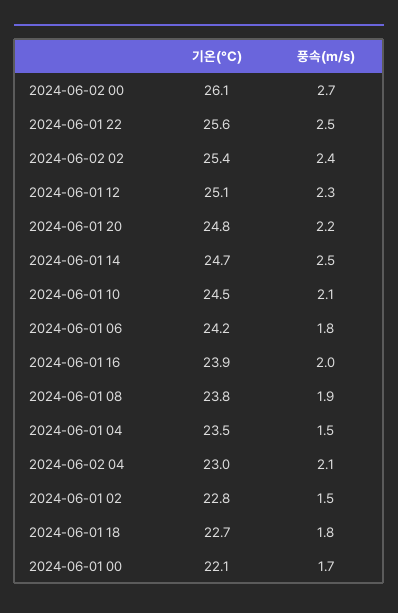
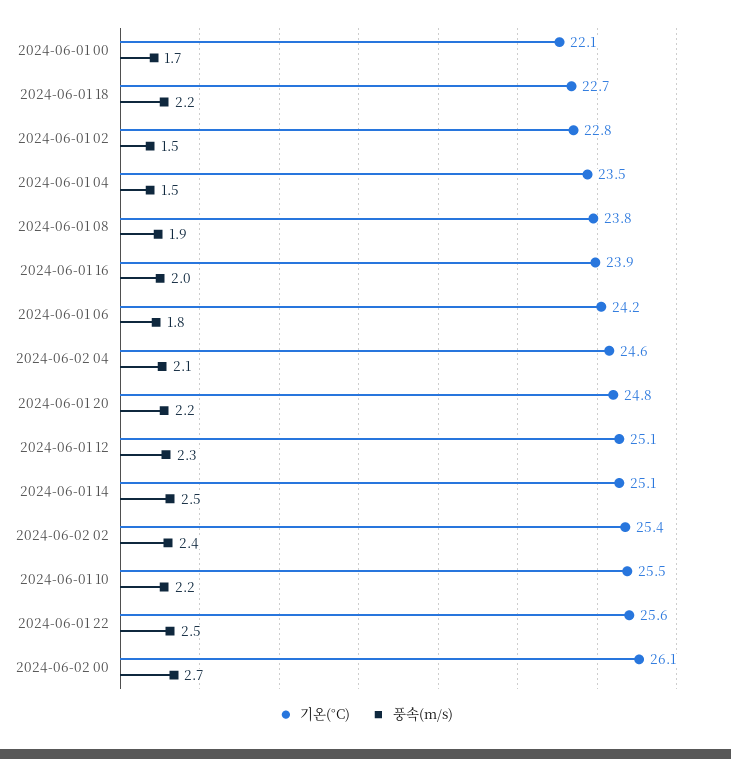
기온(°C), 2024-06-01 14: 24.7 -> 25.1
기온(°C), 2024-06-01 10: 24.5 -> 25.5
풍속(m/s), 2024-06-01 10: 2.1 -> 2.2
기온(°C), 2024-06-02 04: 23 -> 24.6
풍속(m/s), 2024-06-01 18: 1.8 -> 2.2

